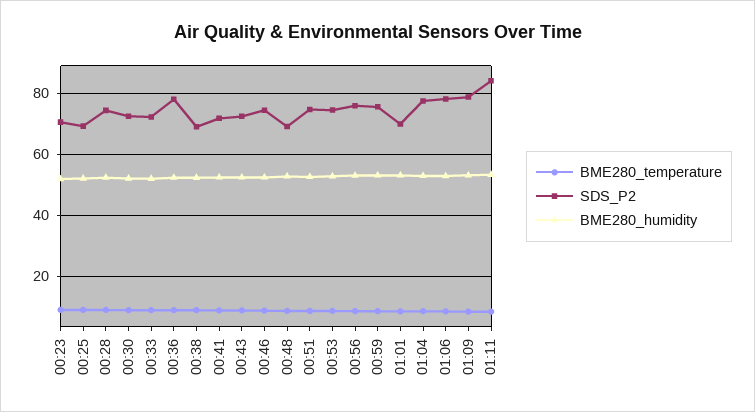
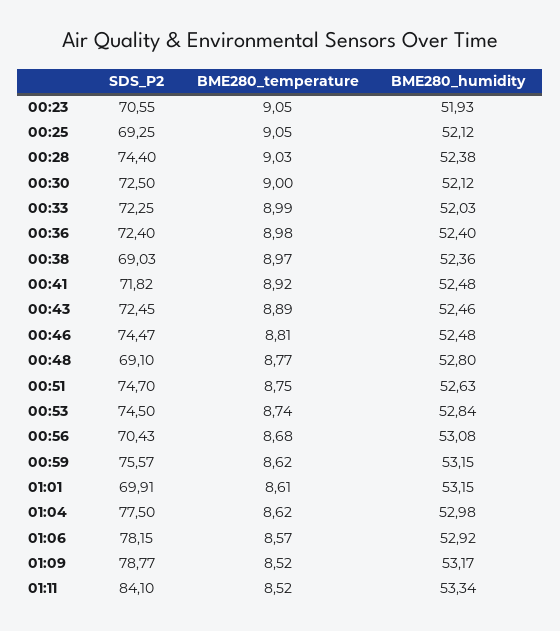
SDS_P2, 00:36: 78 -> 72.4
SDS_P2, 00:56: 76 -> 70.43

